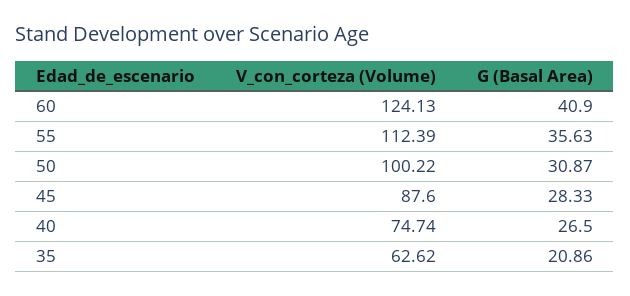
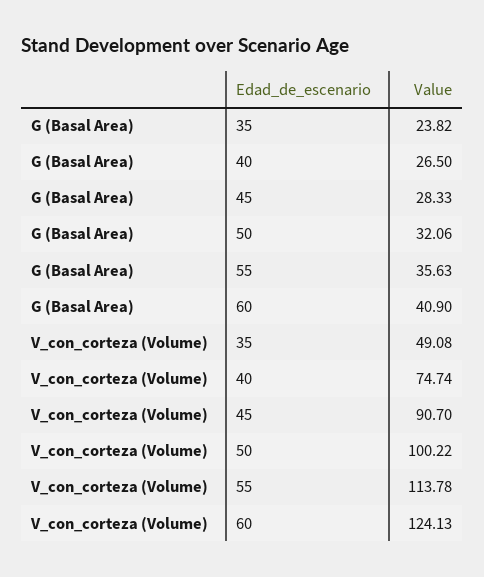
V_con_corteza (Volume), 55: 112.39 -> 113.78
G (Basal Area), 50: 30.87 -> 32.06
V_con_corteza (Volume), 45: 87.6 -> 90.7
V_con_corteza (Volume), 35: 62.62 -> 49.08
G (Basal Area), 35: 20.86 -> 23.82

